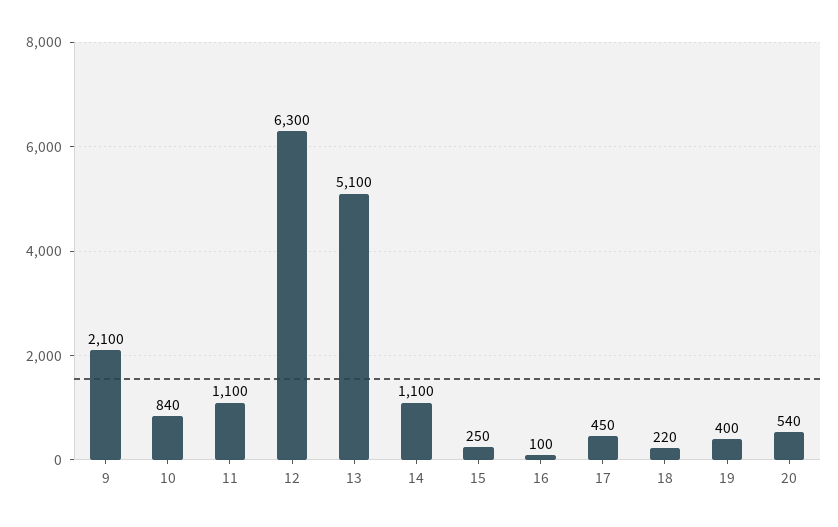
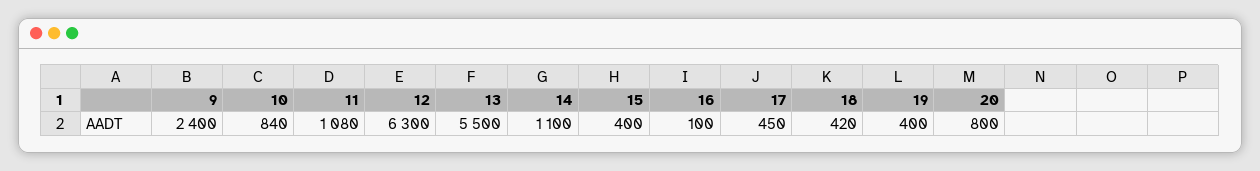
9: 2100 -> 2400
11: 1100 -> 1080
13: 5100 -> 5500
15: 250 -> 400
18: 220 -> 420
20: 540 -> 800

